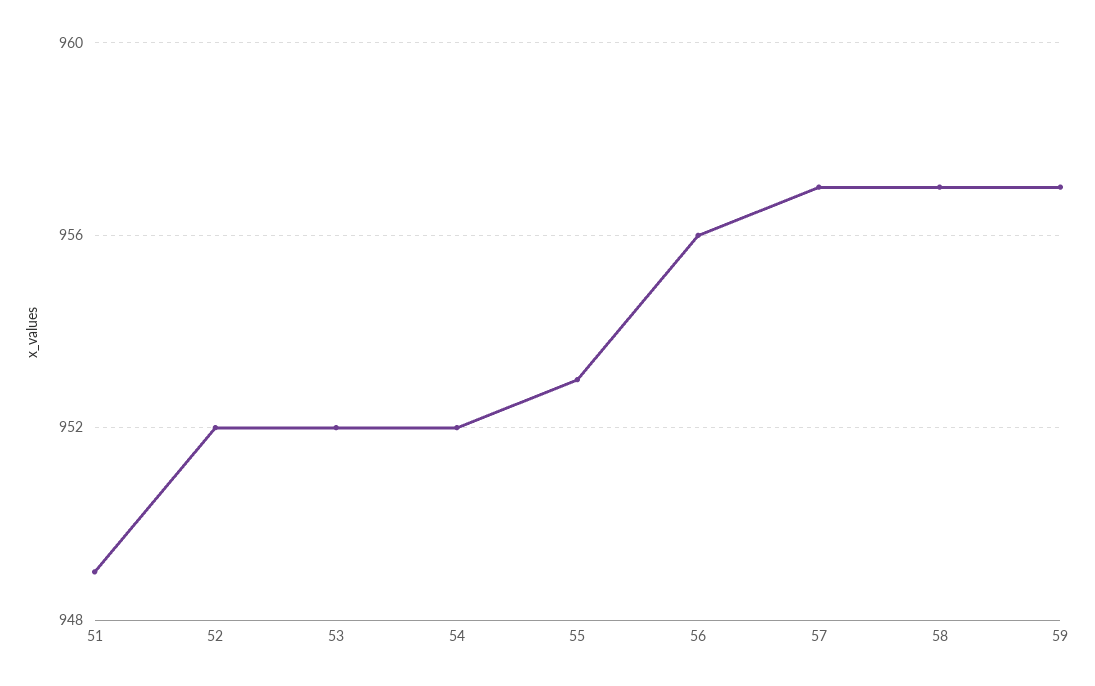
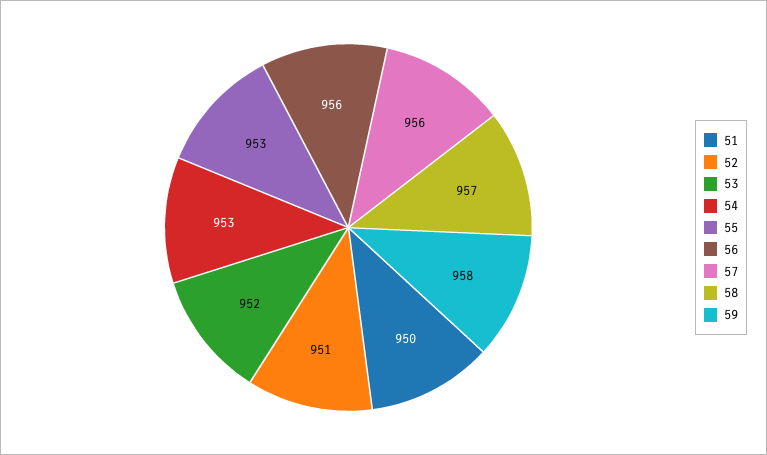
51: 949 -> 950
52: 952 -> 951
54: 952 -> 953
57: 957 -> 956
59: 957 -> 958

